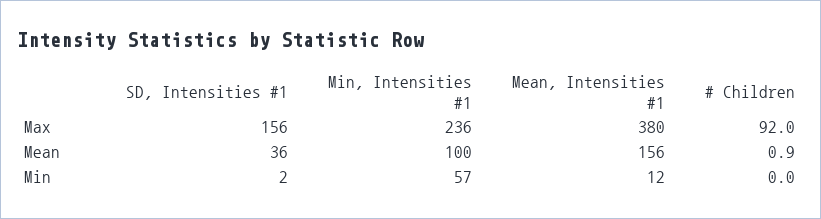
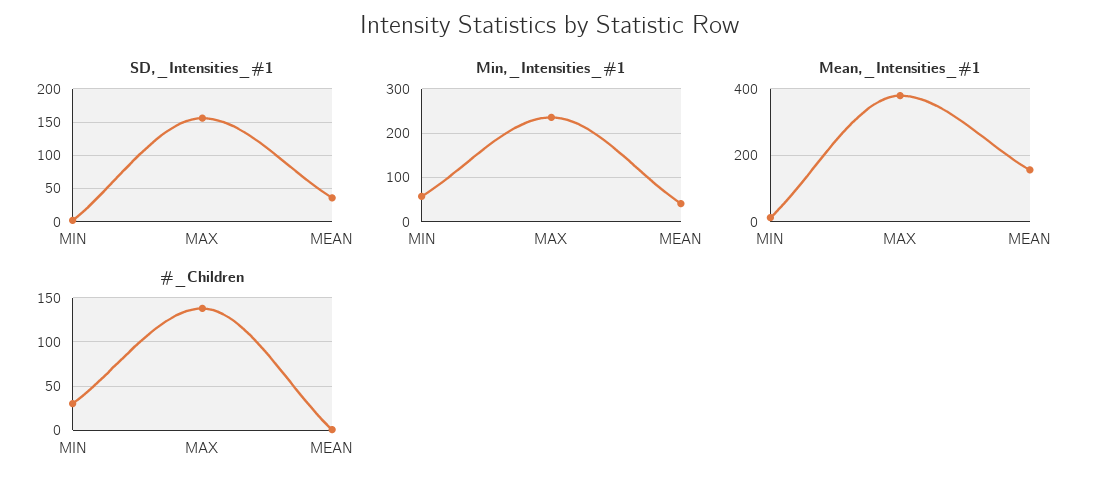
# Children, Max: 92 -> 140
Min, Intensities #1, Mean: 100 -> 40
# Children, Min: 0 -> 30

